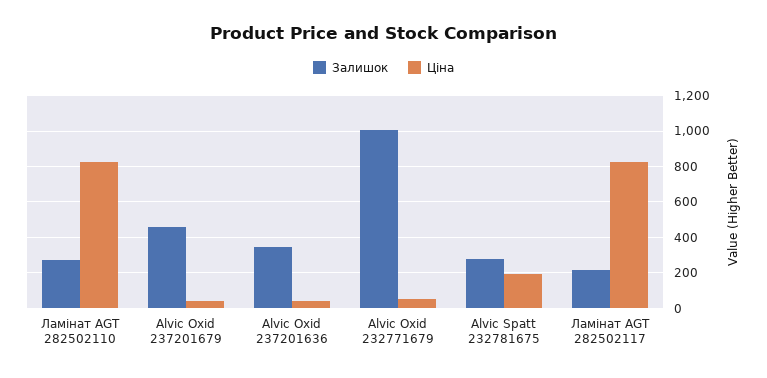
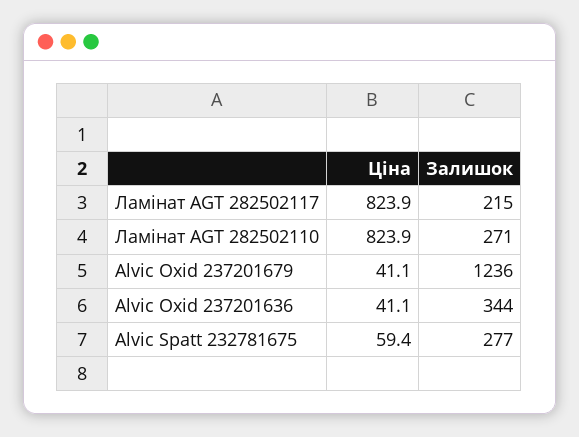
Залишок, Alvic Oxid 237201679: 450 -> 1236
Залишок, Alvic Oxid 232771679: 1000 -> none
Ціна, Alvic Oxid 232771679: 50 -> none
Ціна, Alvic Spatt 232781675: 200 -> 59.4

